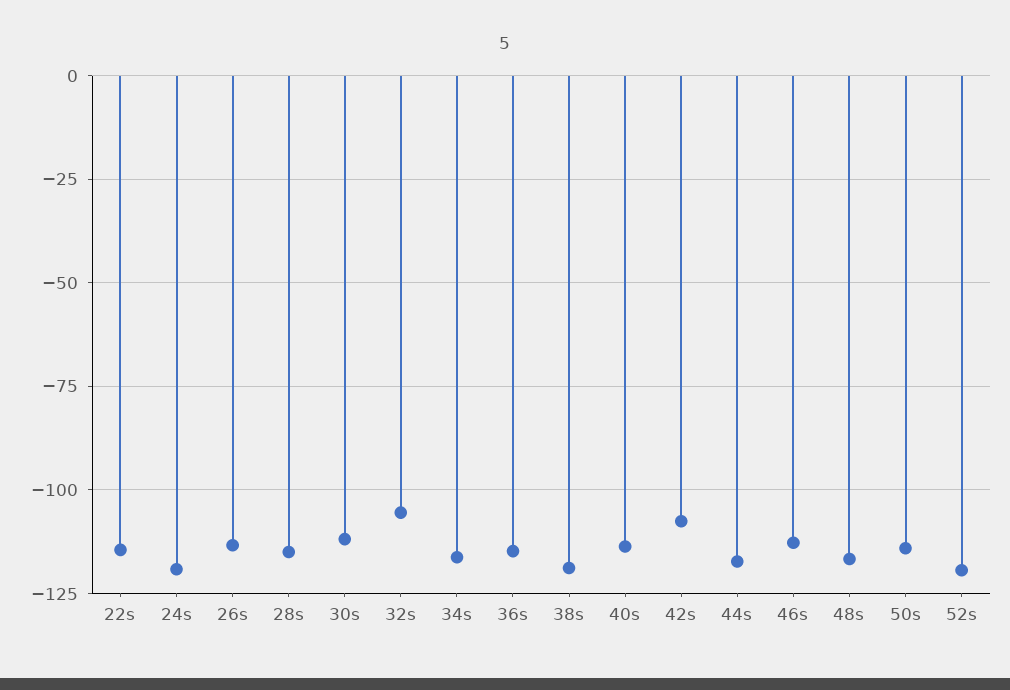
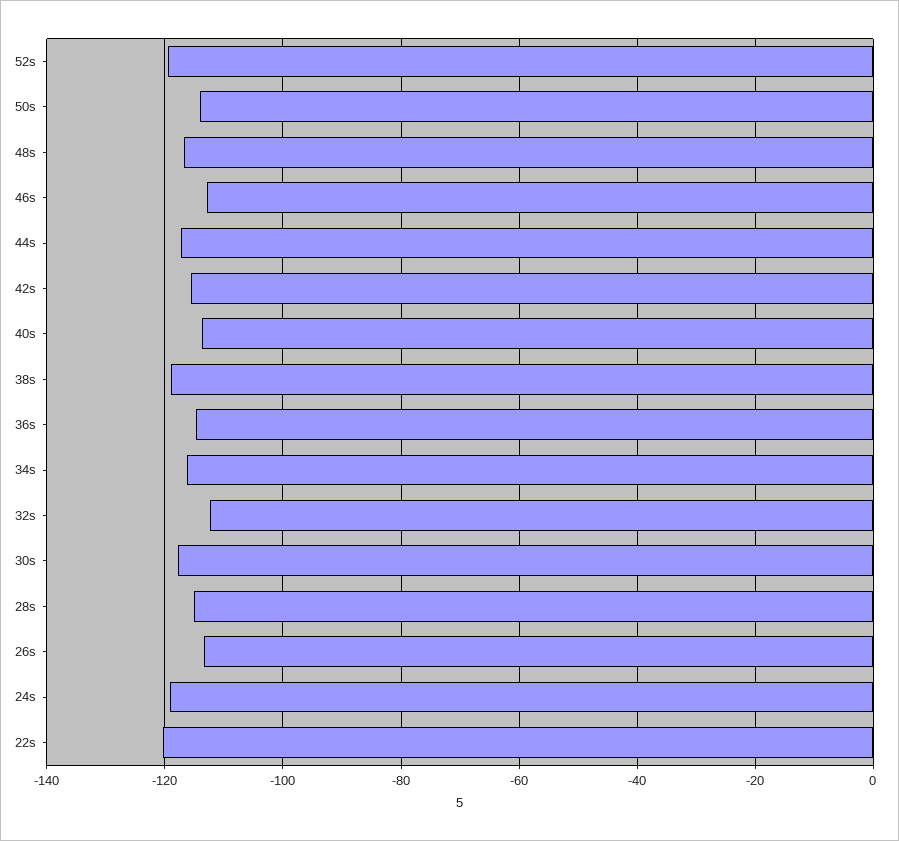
22s: -115 -> -120
30s: -112.5 -> -118
32s: -105 -> -112
42s: -107.5 -> -116

